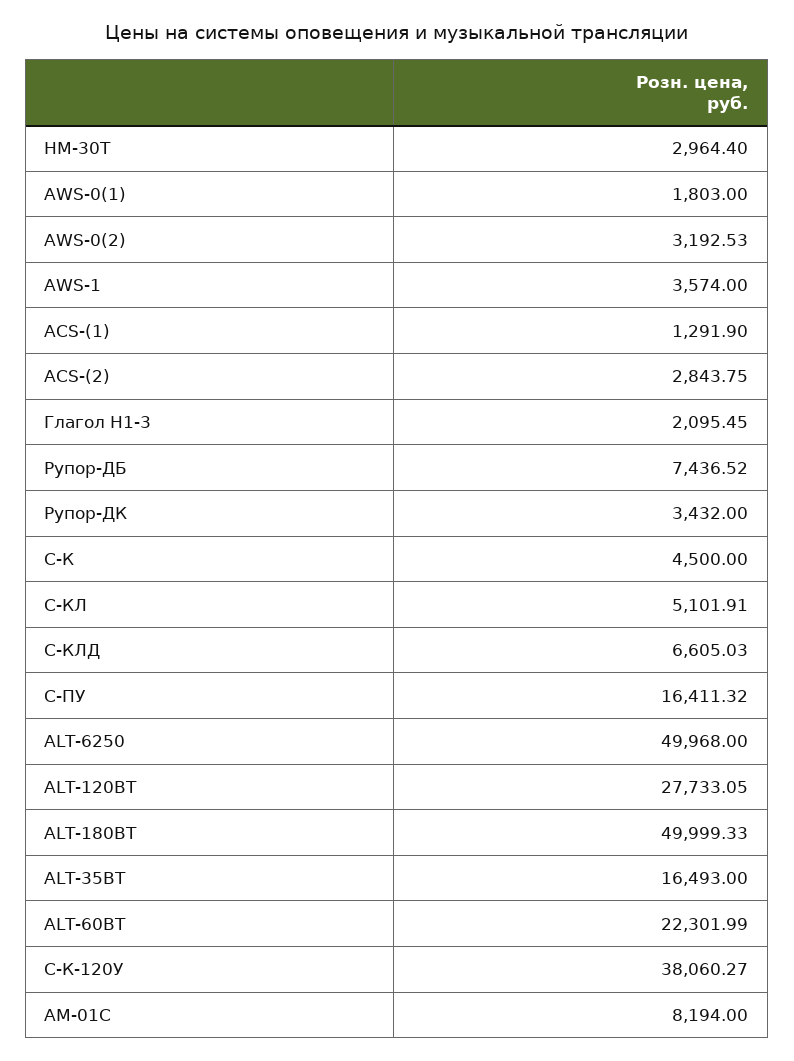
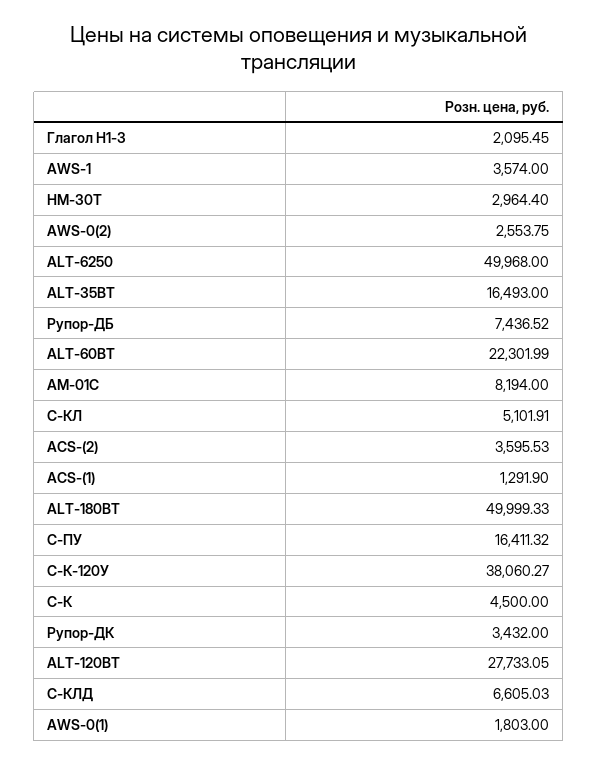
AWS-0(2): 3192.53 -> 2553.75
ACS-(2): 2843.75 -> 3595.53

